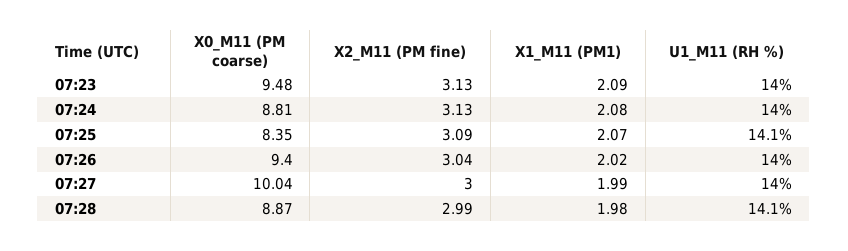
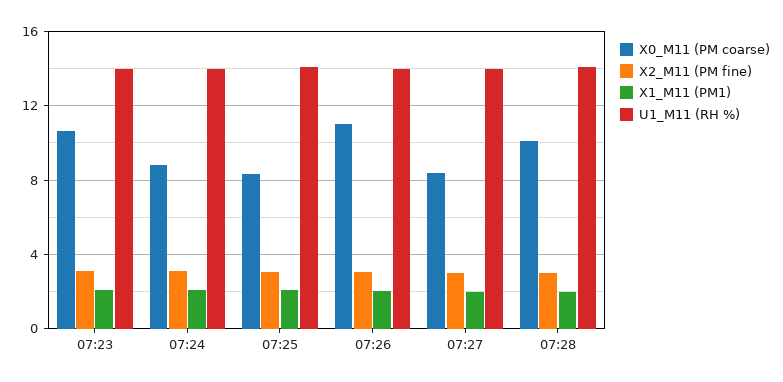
X0_M11 (PM coarse), 07:23: 9.48 -> 10.5
X0_M11 (PM coarse), 07:26: 9.4 -> 11
X0_M11 (PM coarse), 07:27: 10.04 -> 8.5
X0_M11 (PM coarse), 07:28: 8.87 -> 10

